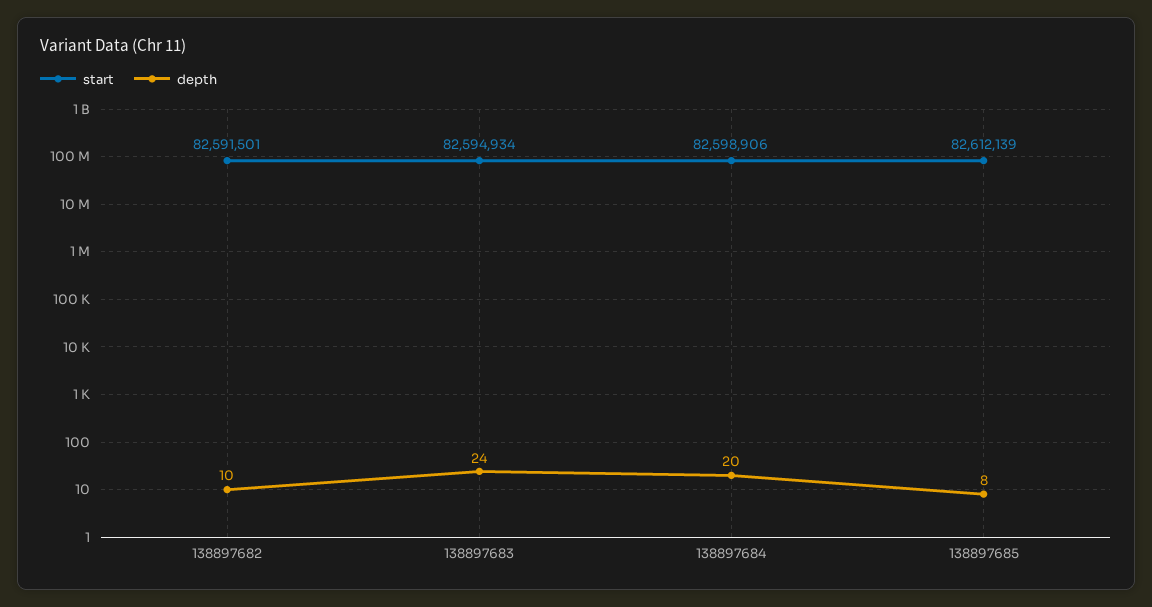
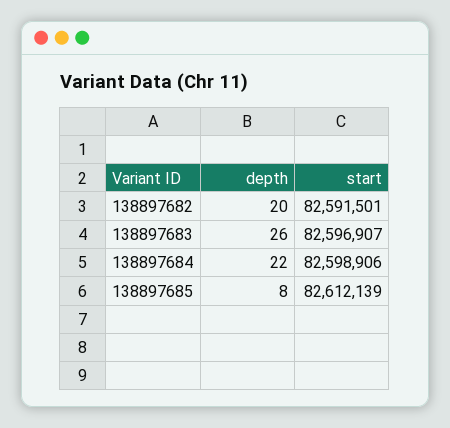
depth, 138897682: 10 -> 20
start, 138897683: 82594934 -> 82596907
depth, 138897683: 24 -> 26
depth, 138897684: 20 -> 22

